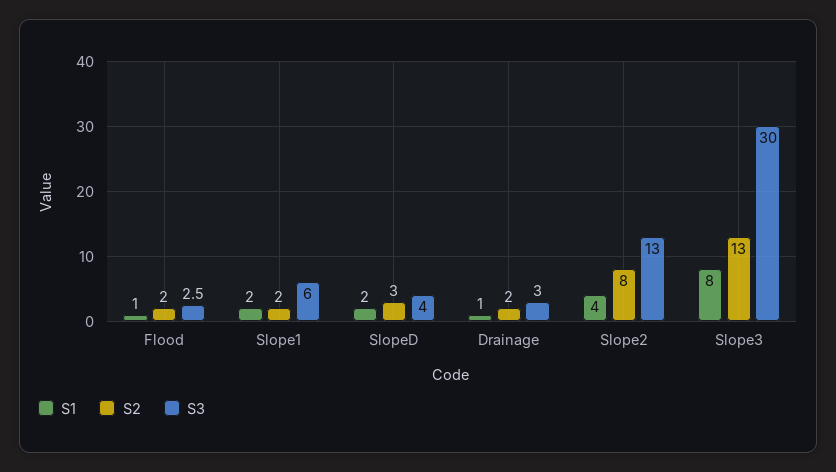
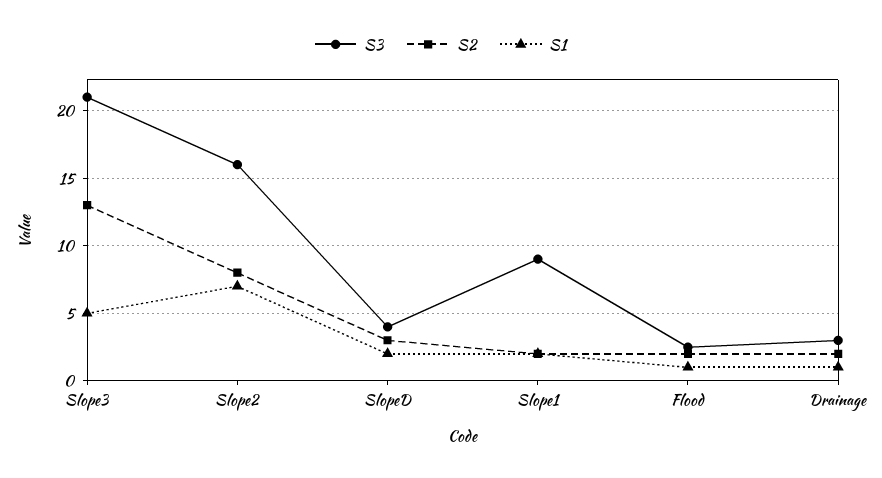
S3, Slope1: 6 -> 9
S1, Slope2: 4 -> 7
S3, Slope2: 13 -> 16
S1, Slope3: 8 -> 5
S3, Slope3: 30 -> 21

